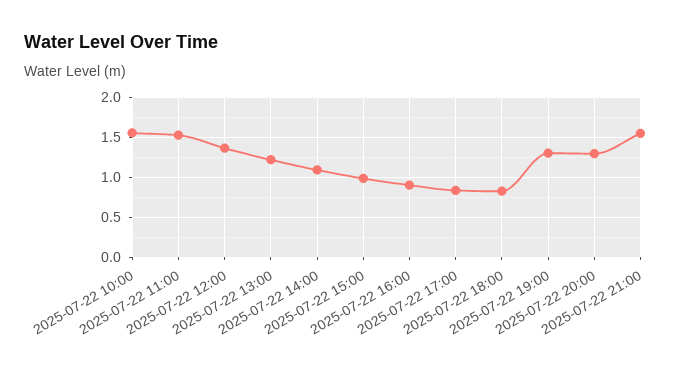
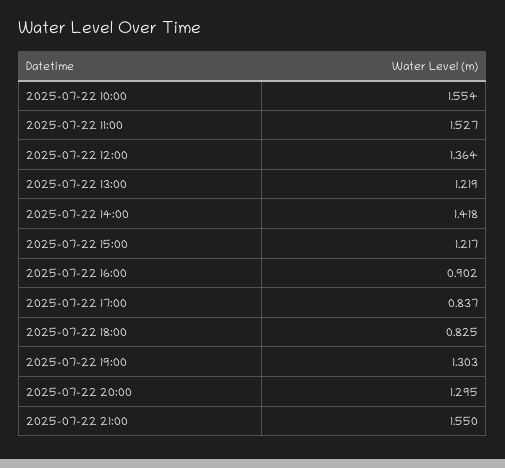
2025-07-22 14:00: 1.1 -> 1.418
2025-07-22 15:00: 1 -> 1.217

